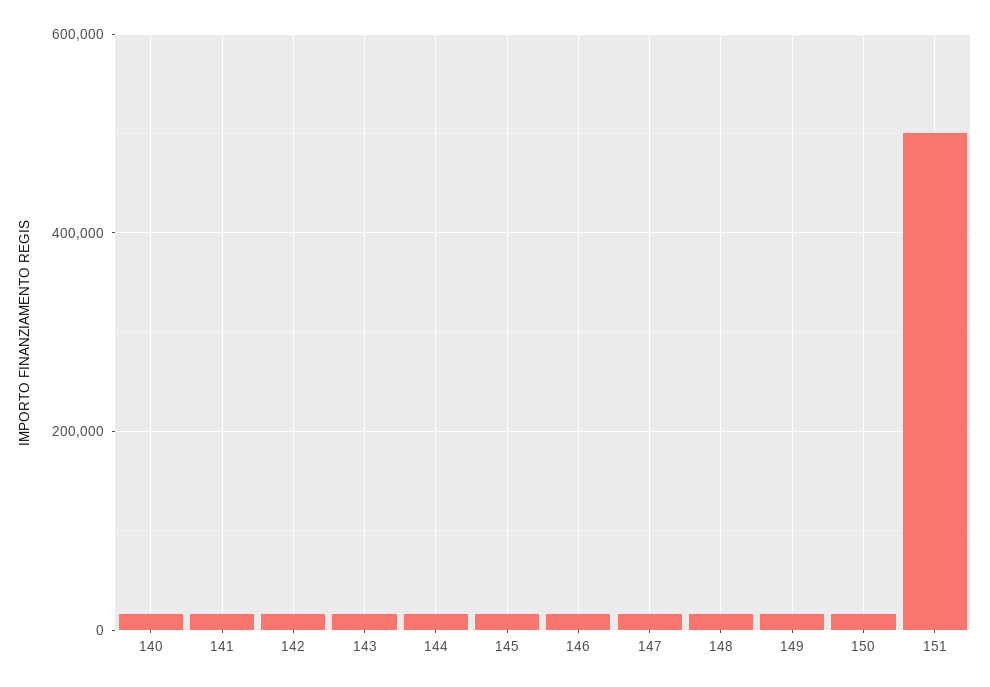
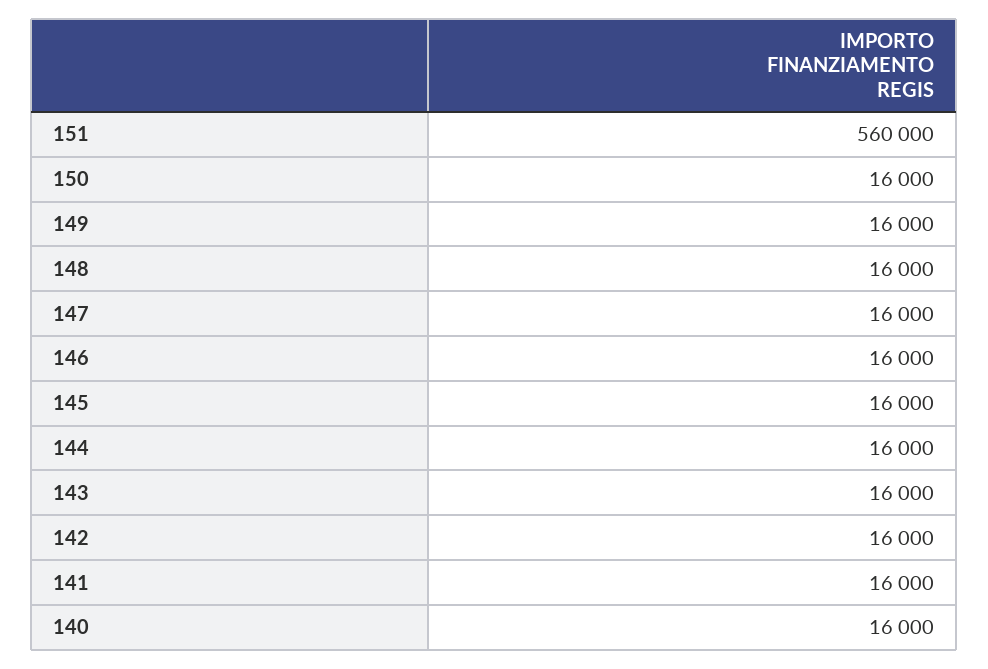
151: 500000 -> 560000

